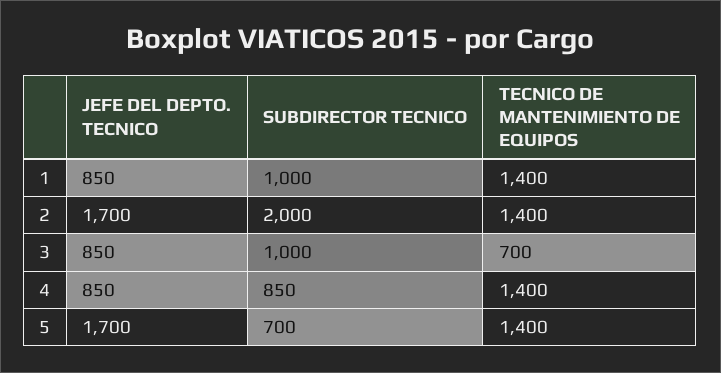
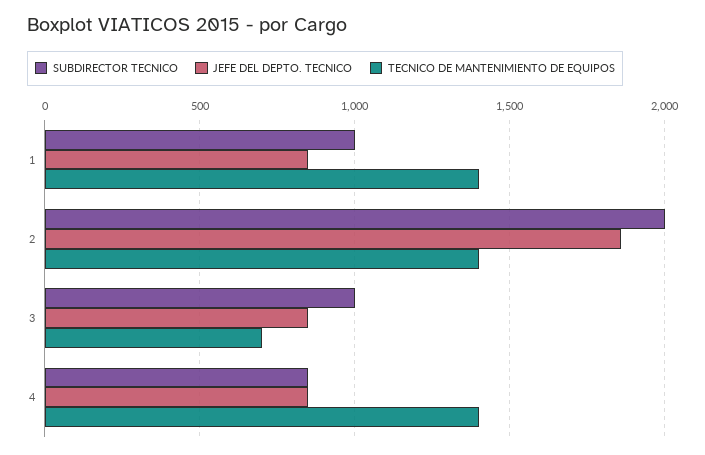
JEFE DEL DEPTO. TECNICO, 2: 1700 -> 1850
JEFE DEL DEPTO. TECNICO, 5: 1700 -> none
SUBDIRECTOR TECNICO, 5: 700 -> none
TECNICO DE MANTENIMIENTO DE EQUIPOS, 5: 1400 -> none

